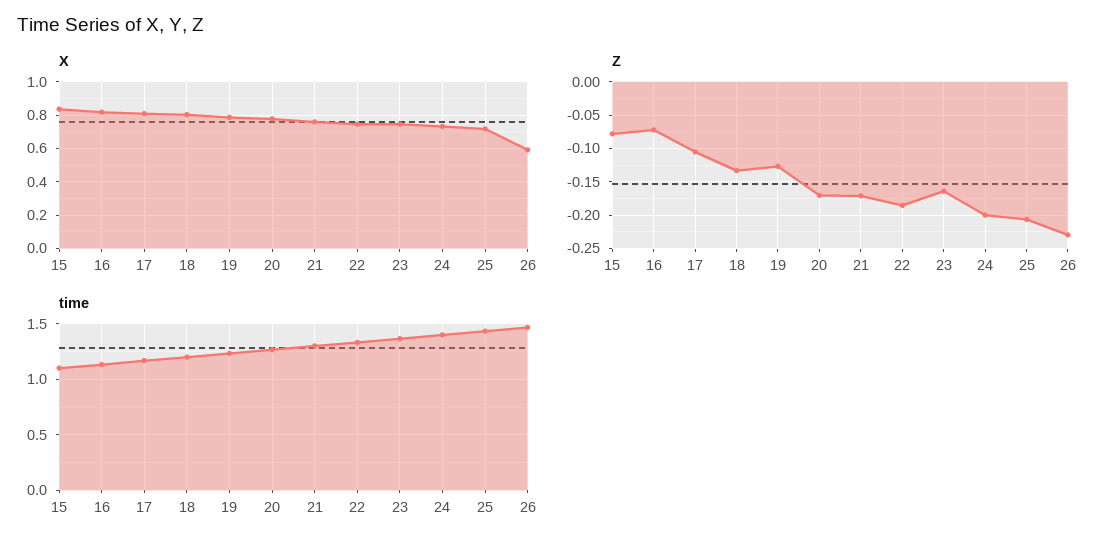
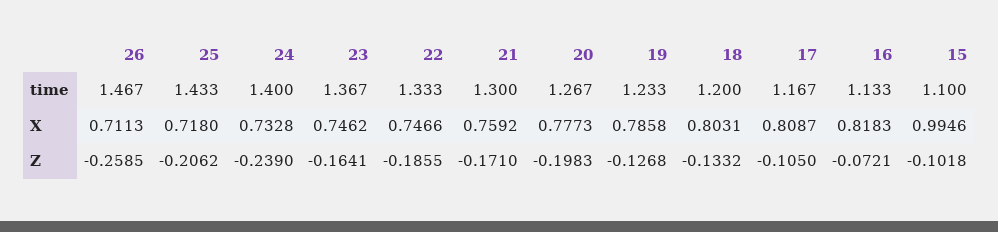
X, 15: 0.85 -> 0.9946
X, 26: 0.6 -> 0.7113
Z, 15: -0.08 -> -0.1018
Z, 20: -0.17 -> -0.1983
Z, 24: -0.2 -> -0.239
Z, 26: -0.23 -> -0.2585

